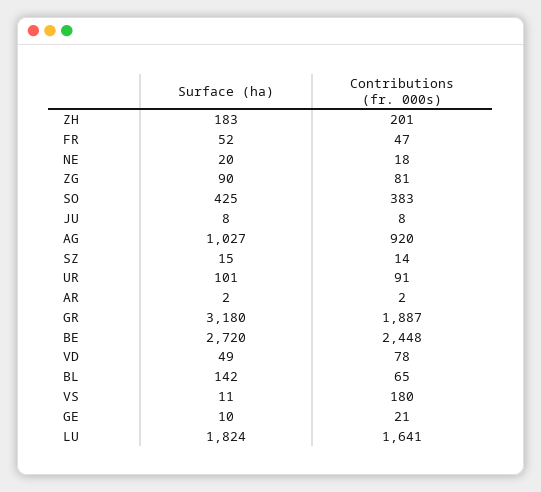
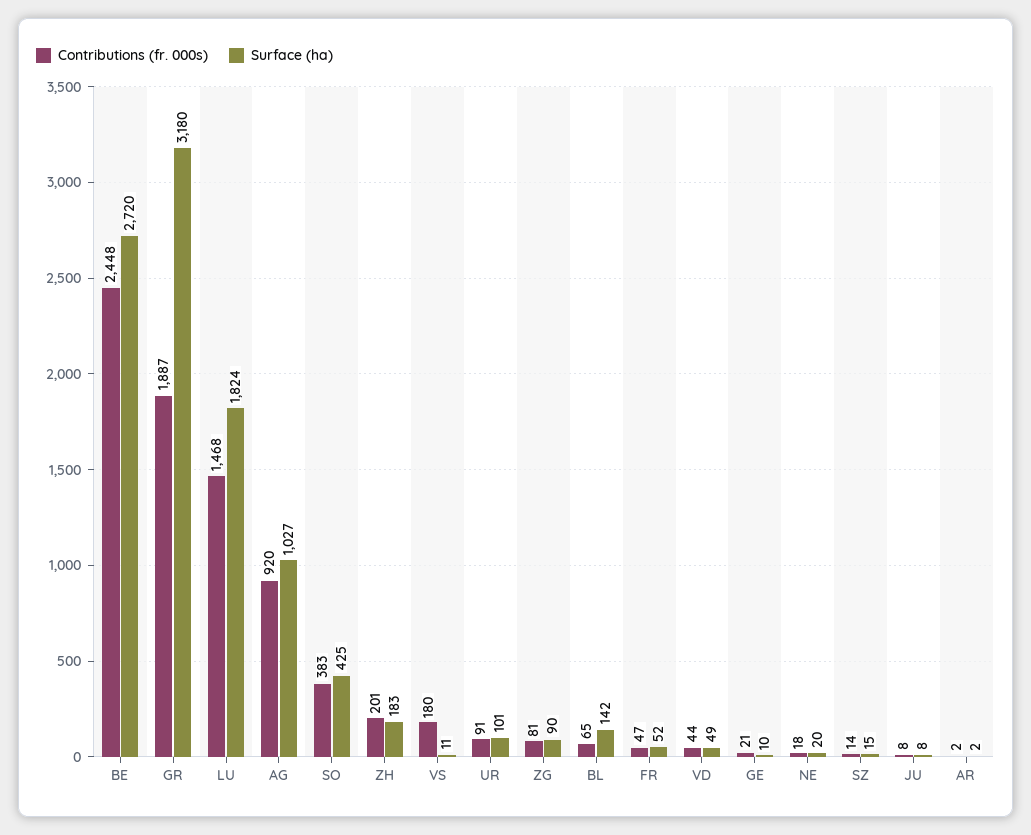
Contributions (fr. 000s), VD: 78 -> 44
Contributions (fr. 000s), LU: 1641 -> 1468

